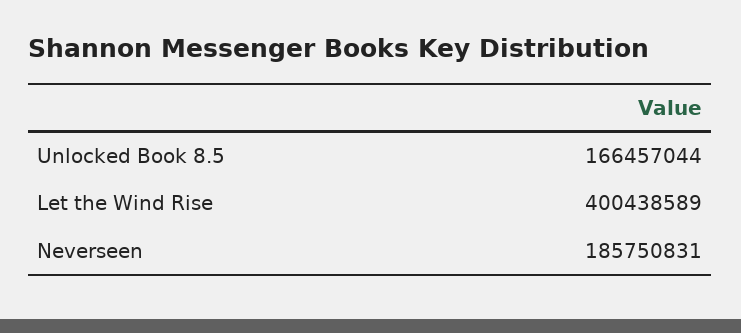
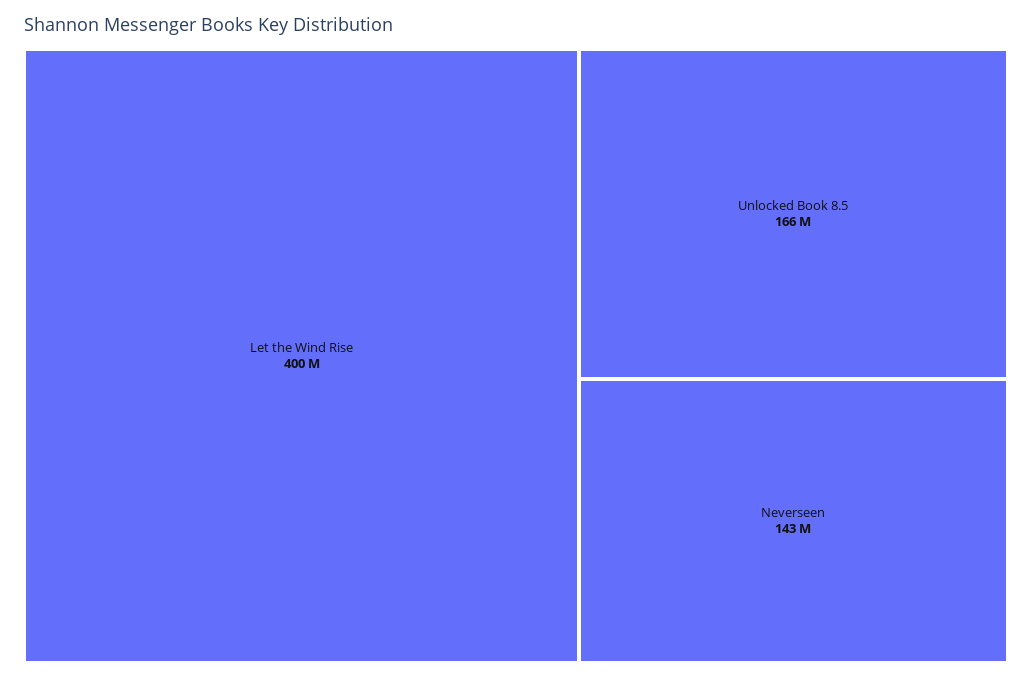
Neverseen: 185750831 -> 143000000

